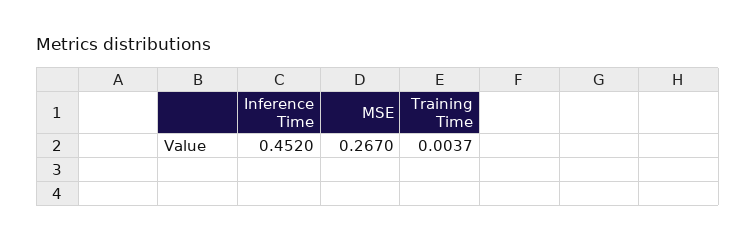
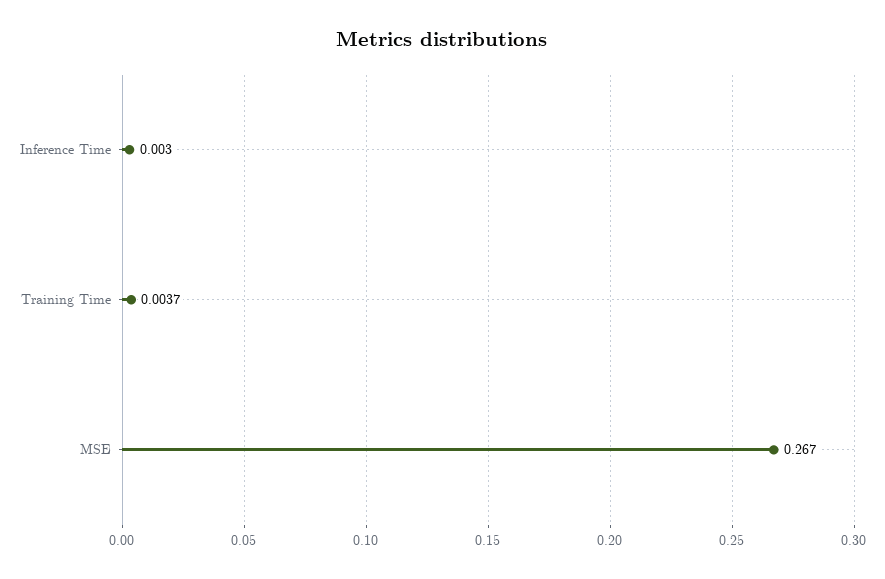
Inference Time: 0.452 -> 0.003

